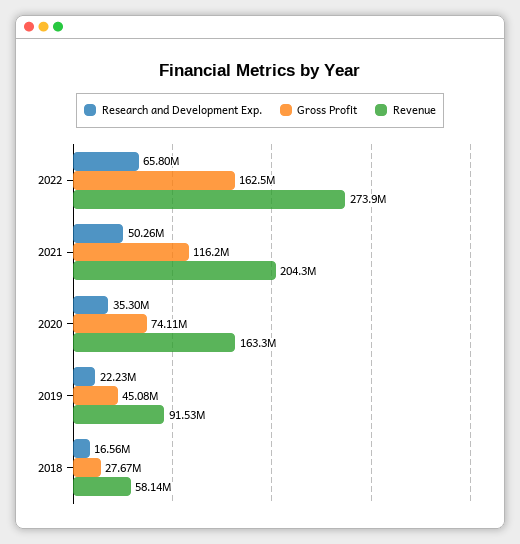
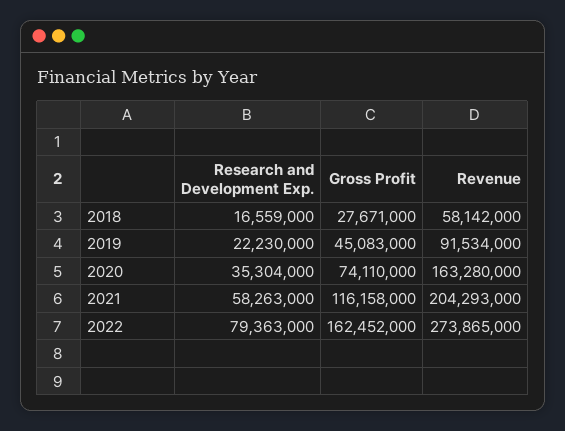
Research and Development Exp., 2022: 65800000 -> 79363000
Research and Development Exp., 2021: 50260000 -> 58263000

